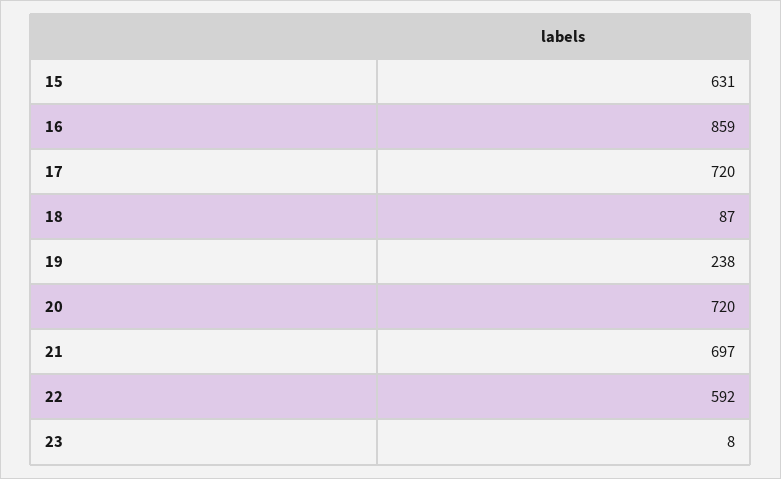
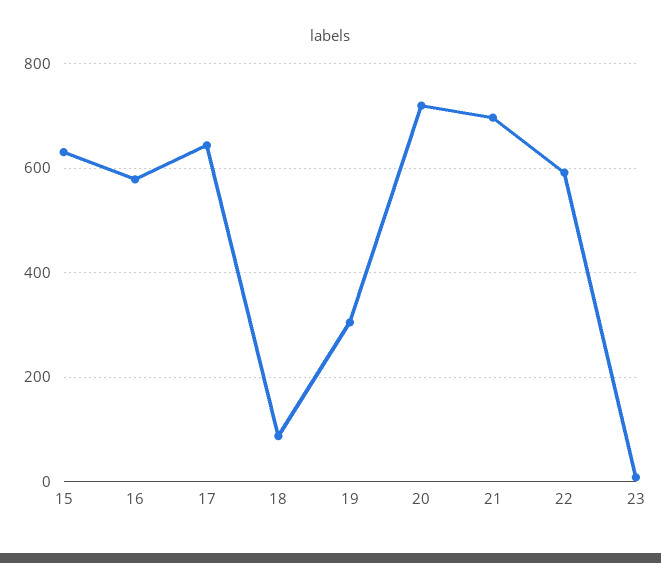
16: 859 -> 580
17: 720 -> 640
19: 238 -> 300

